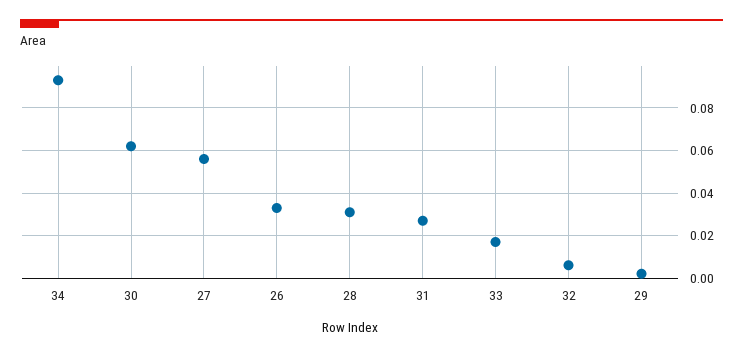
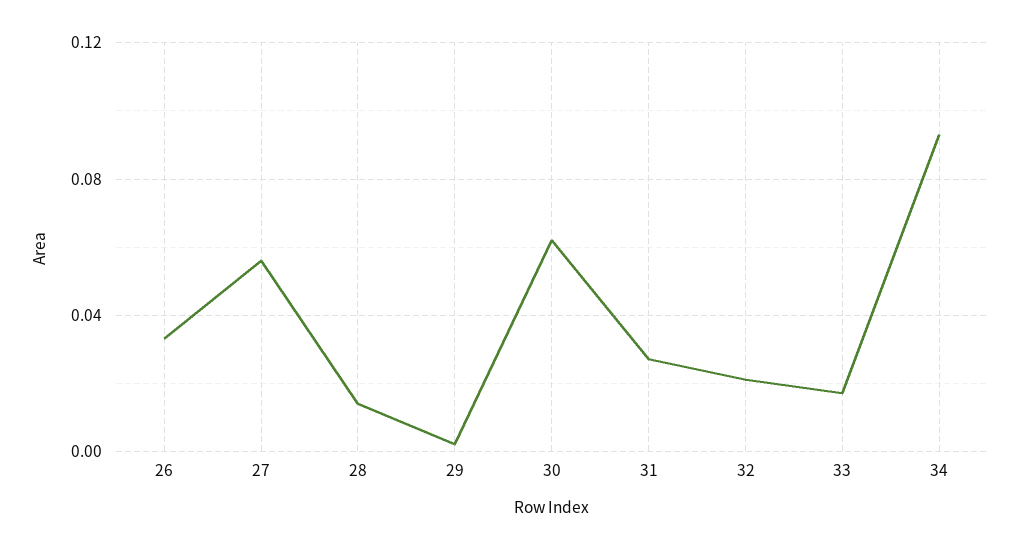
28: 0.03 -> 0.015
32: 0.005 -> 0.02

